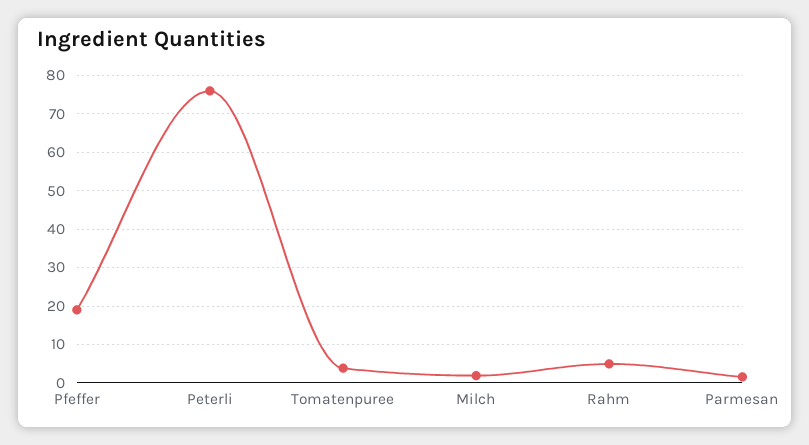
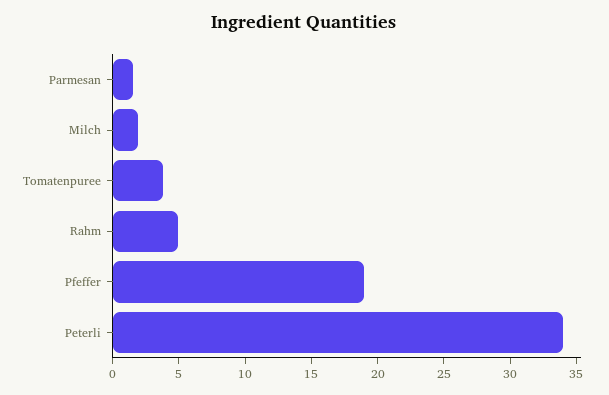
Peterli: 76 -> 34

